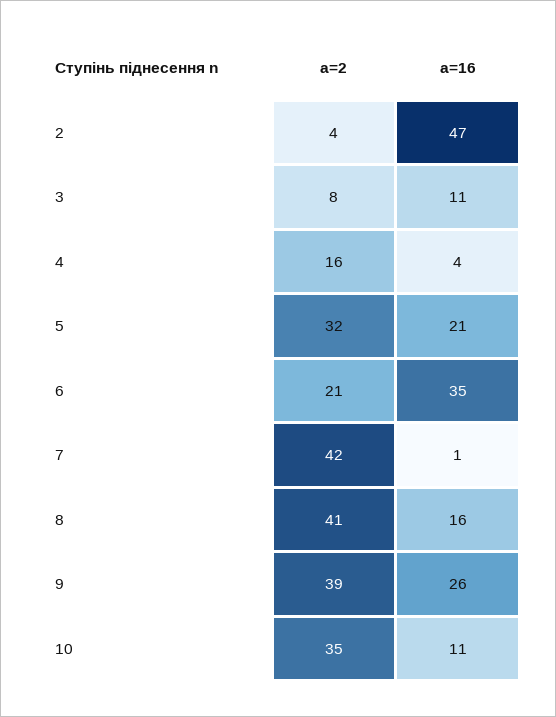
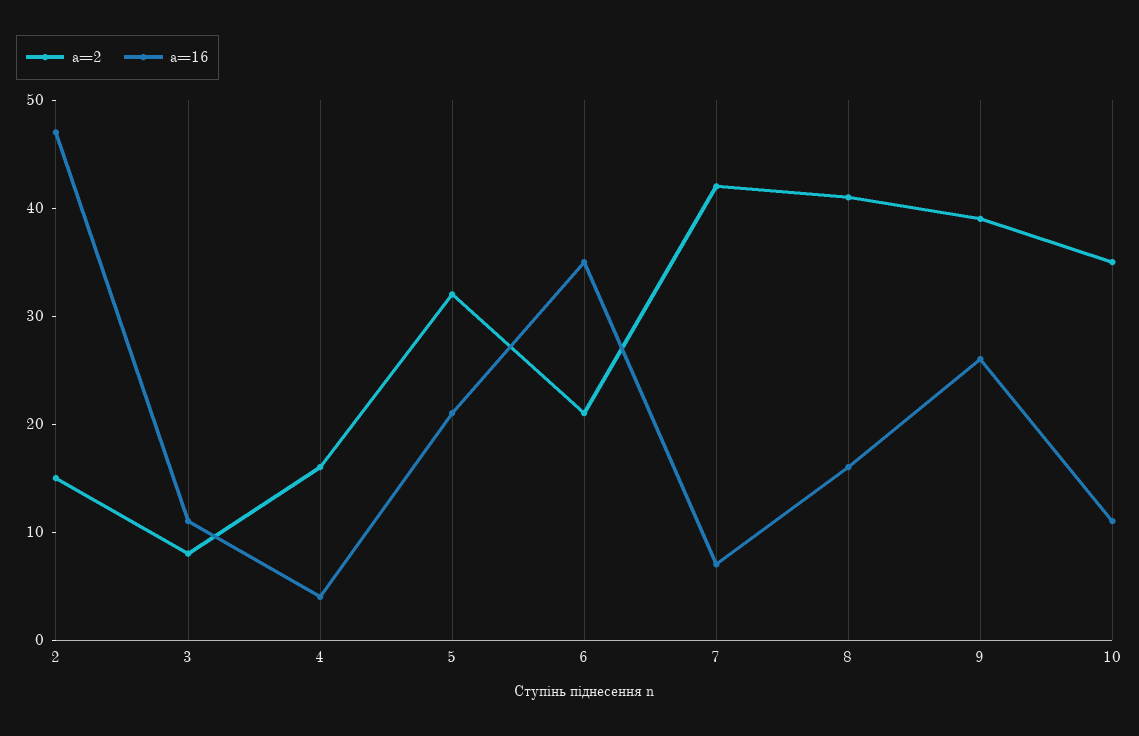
a=2, 2: 4 -> 15
a=16, 7: 1 -> 7

